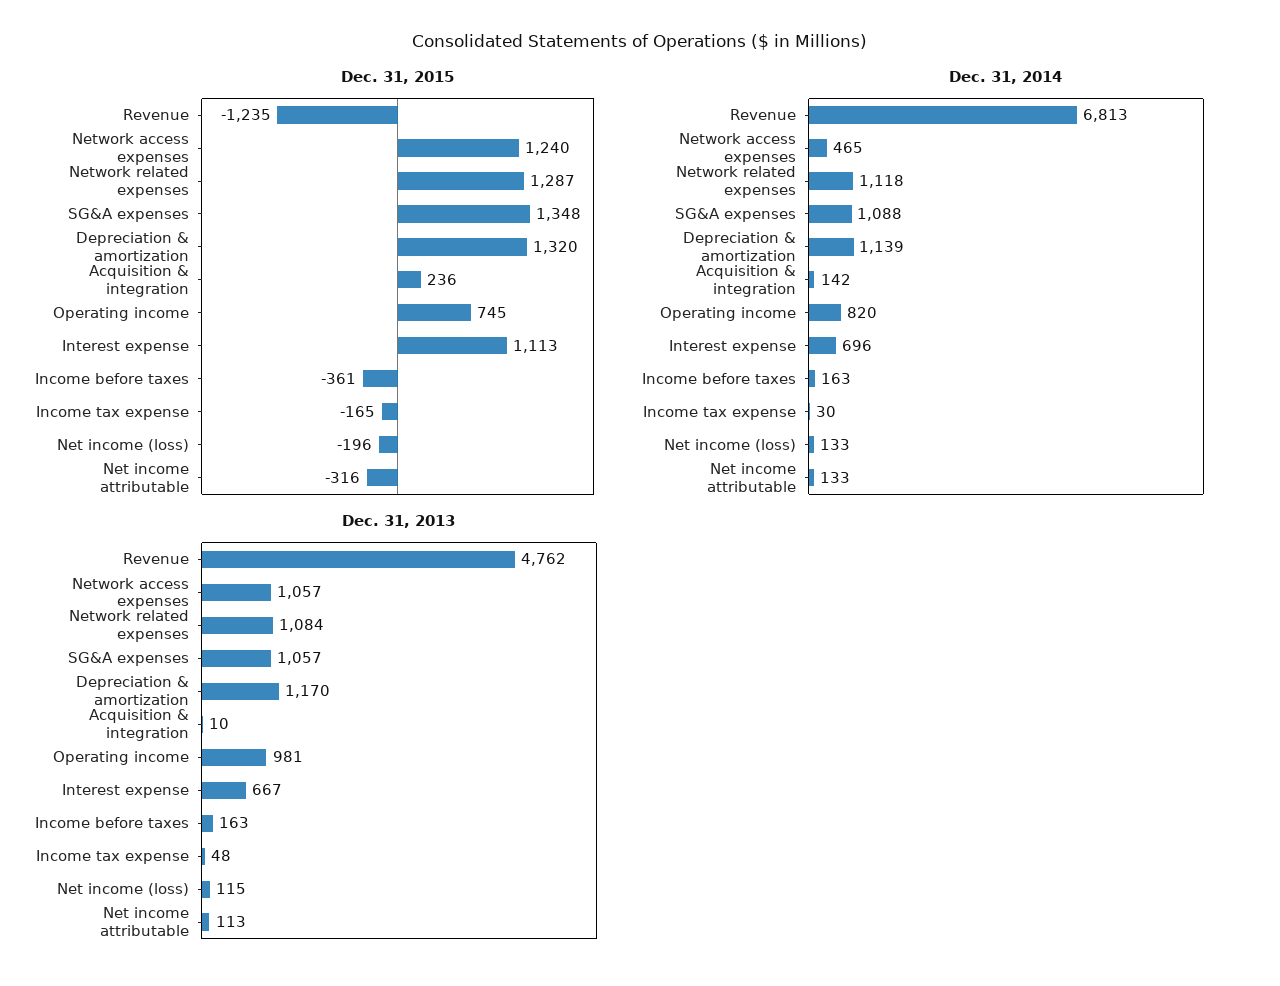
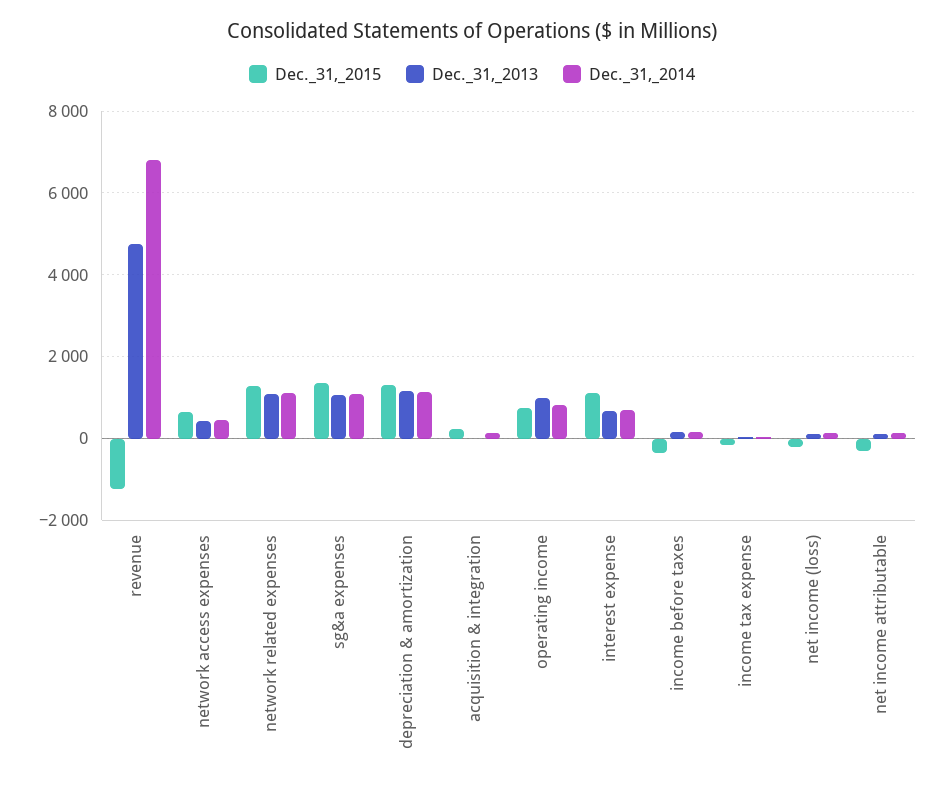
Dec. 31, 2015, Network access expenses: 1240 -> 600
Dec. 31, 2013, Network access expenses: 1057 -> 400

